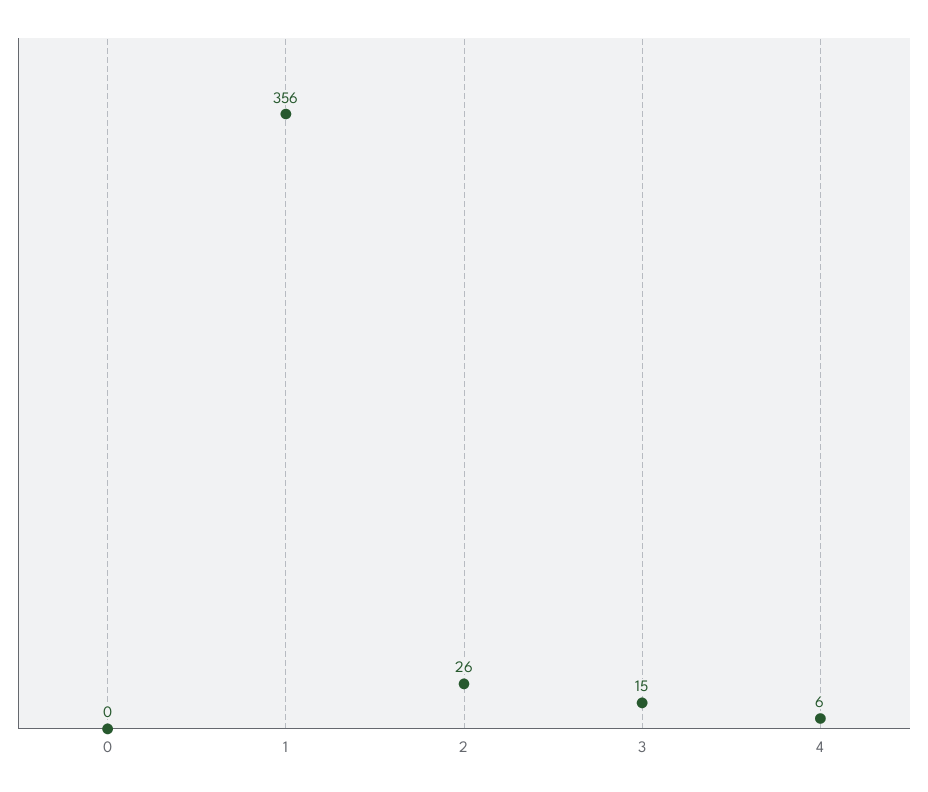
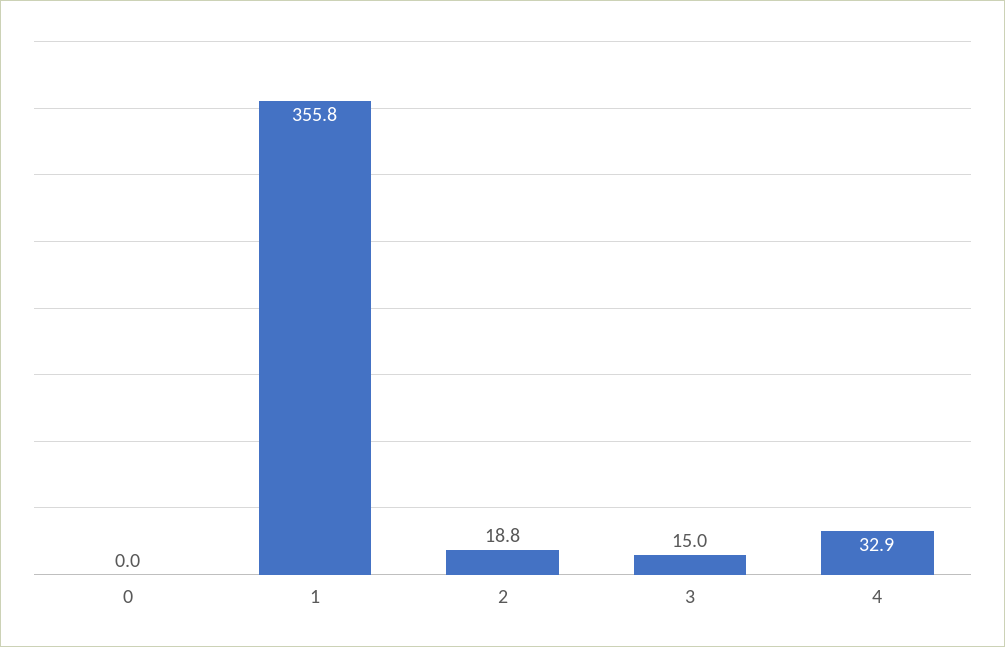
2: 26 -> 18.8
4: 6 -> 32.9

